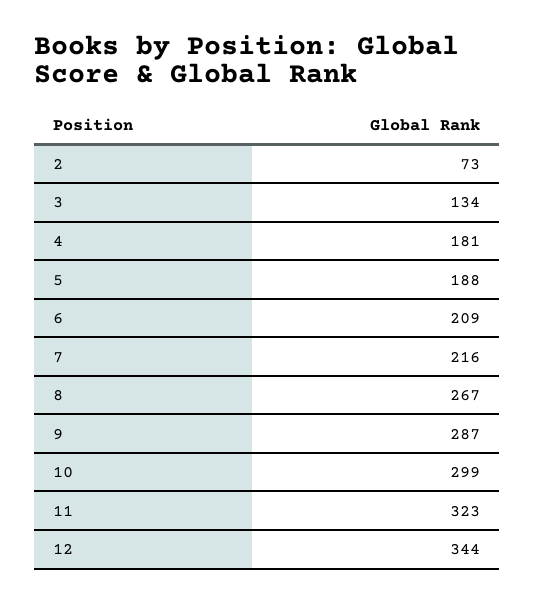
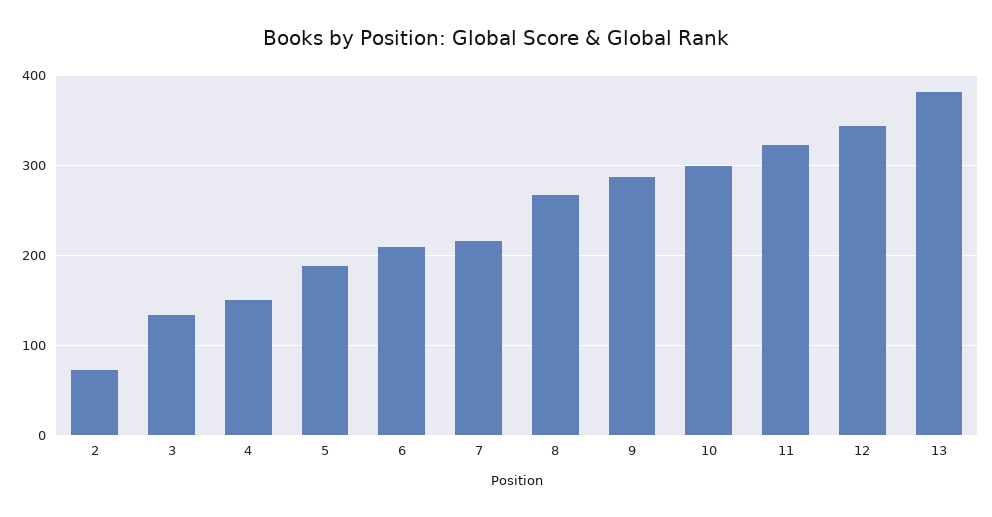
4: 181 -> 150
13: none -> 380

